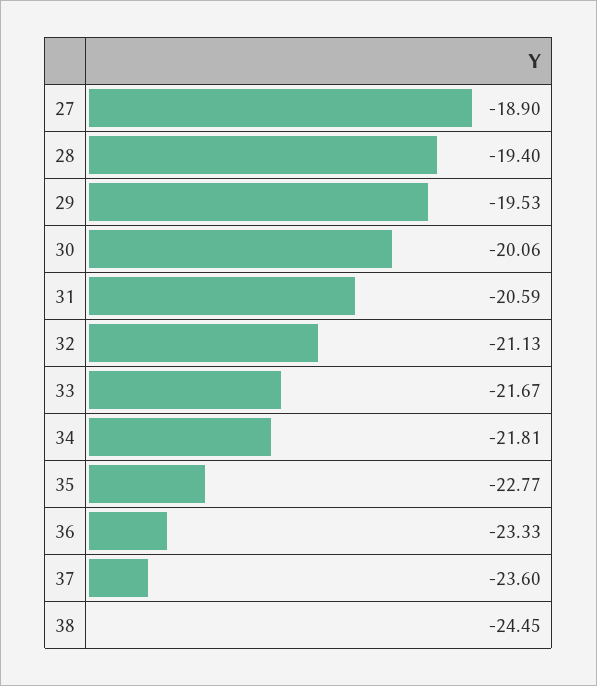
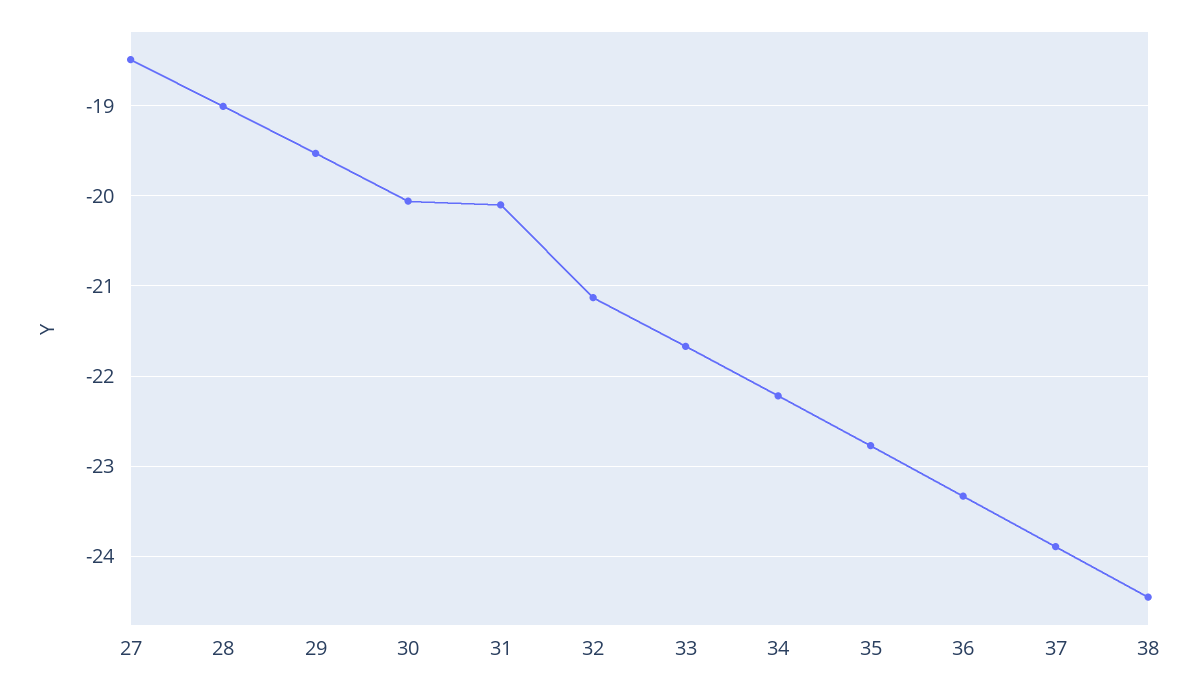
27: -18.9 -> -18.5
28: -19.4 -> -19
31: -20.59 -> -20.1
34: -21.81 -> -22.2
37: -23.6 -> -23.9

